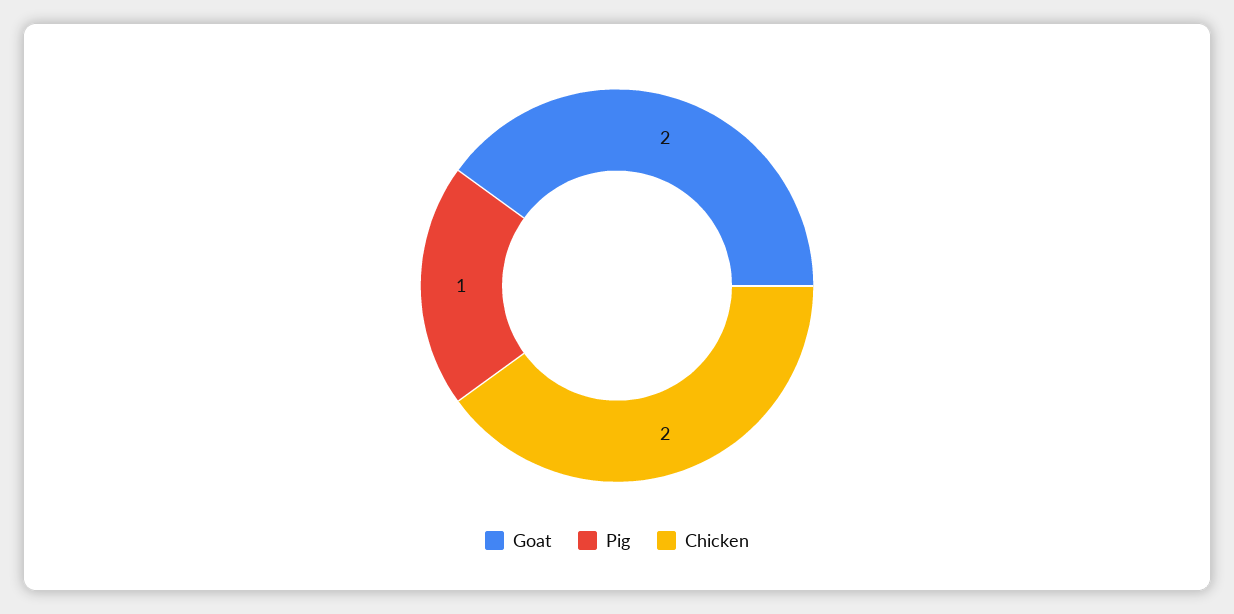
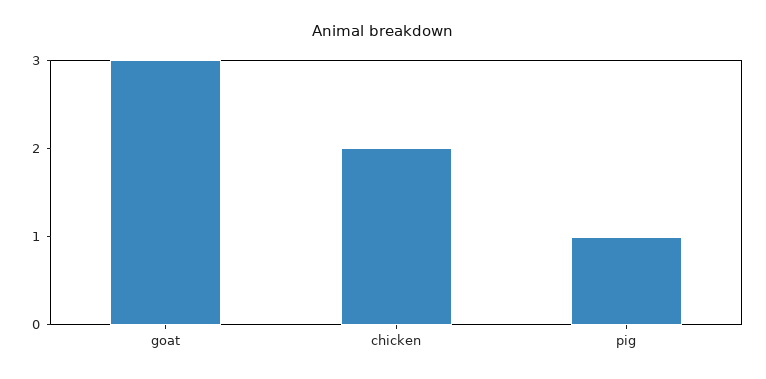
Goat: 2 -> 3

